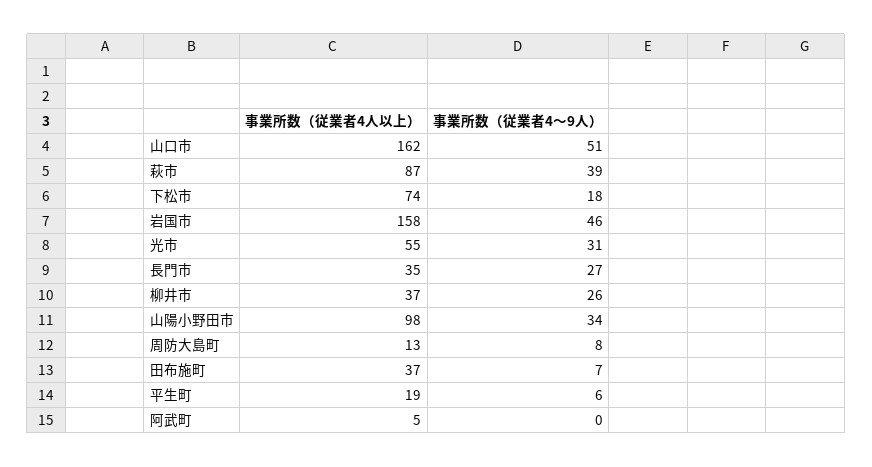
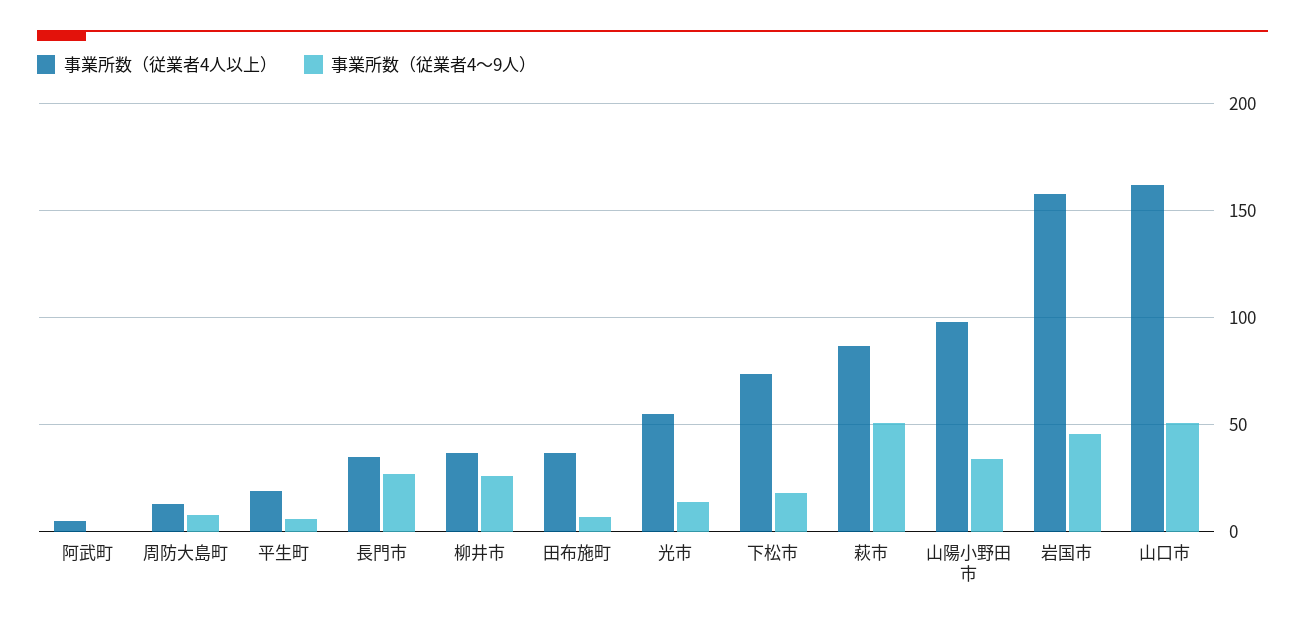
事業所数（従業者4～9人）, 萩市: 39 -> 50
事業所数（従業者4～9人）, 光市: 31 -> 15

